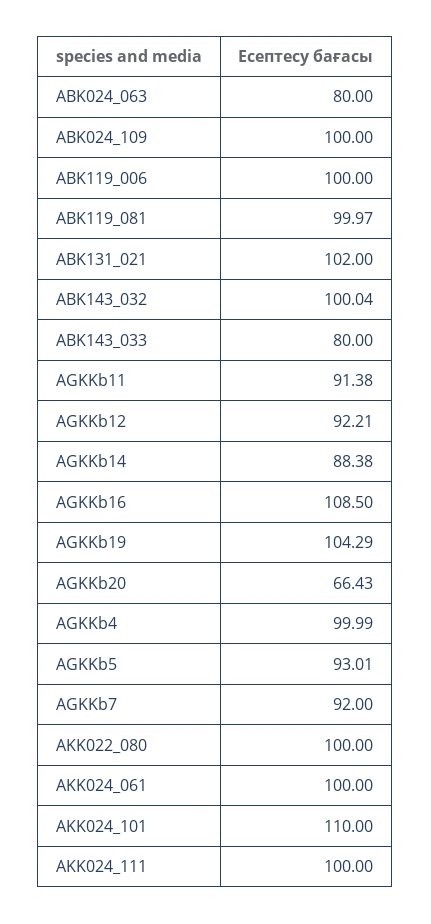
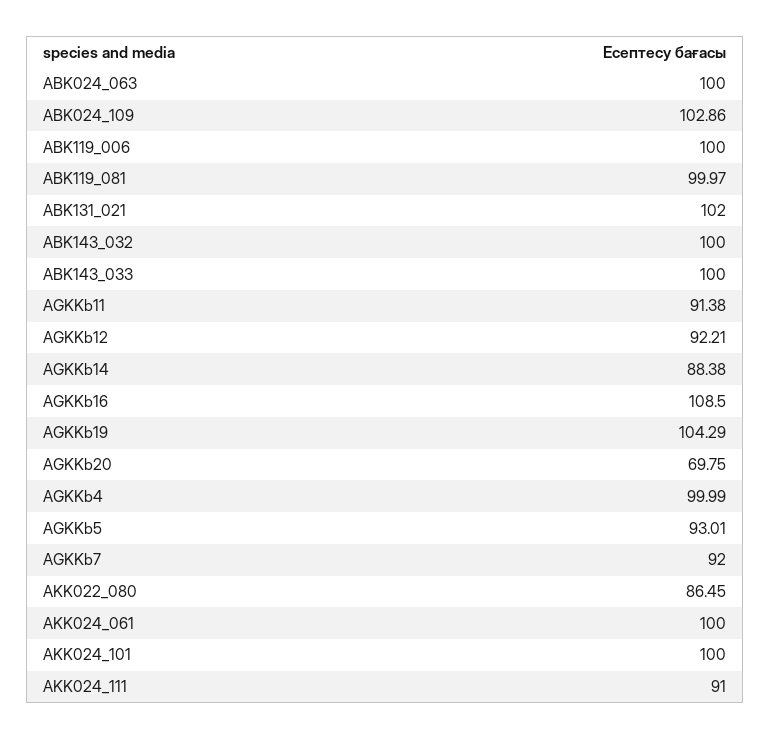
ABK024_063: 80 -> 100
ABK024_109: 100 -> 102.86
ABK143_032: 100.04 -> 100
ABK143_033: 80 -> 100
AGKKb20: 66.43 -> 69.75
AKK022_080: 100 -> 86.45
AKK024_101: 110 -> 100
AKK024_111: 100 -> 91

